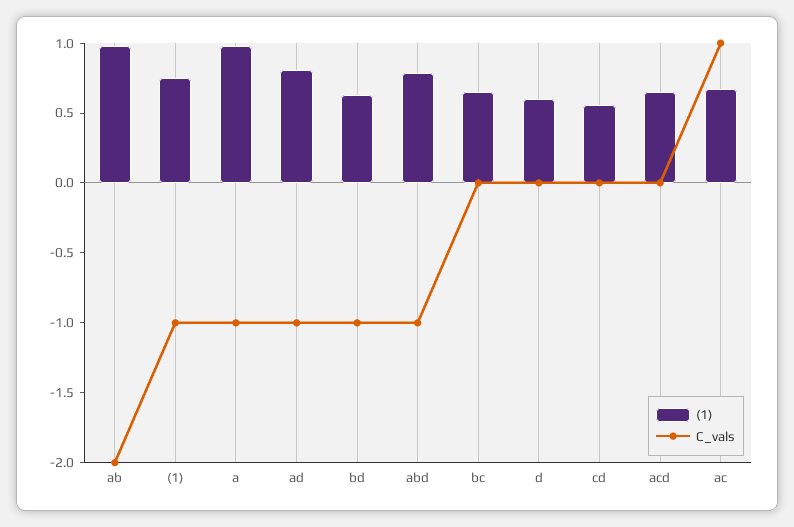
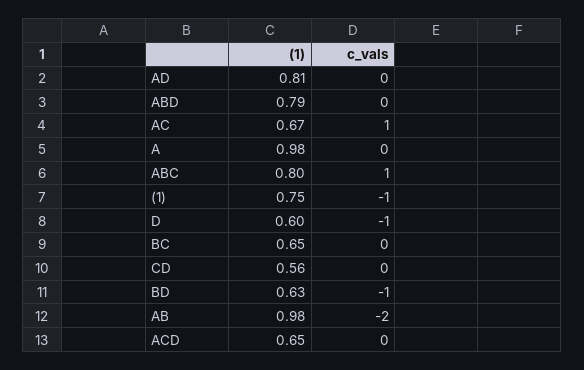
C_vals, a: -1 -> 0
C_vals, ad: -1 -> 0
C_vals, abd: -1 -> 0
C_vals, d: 0 -> -1
(1), ABC: none -> 0.8
C_vals, ABC: none -> 1

